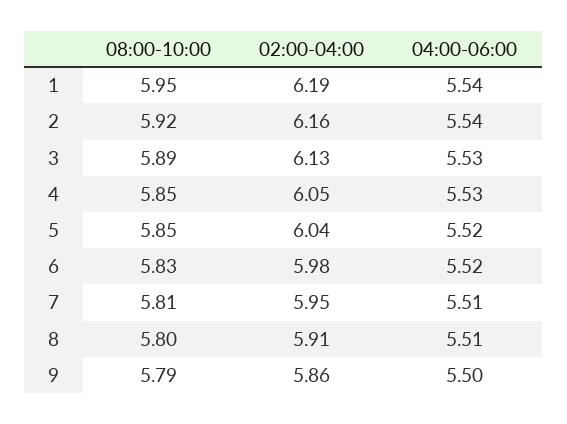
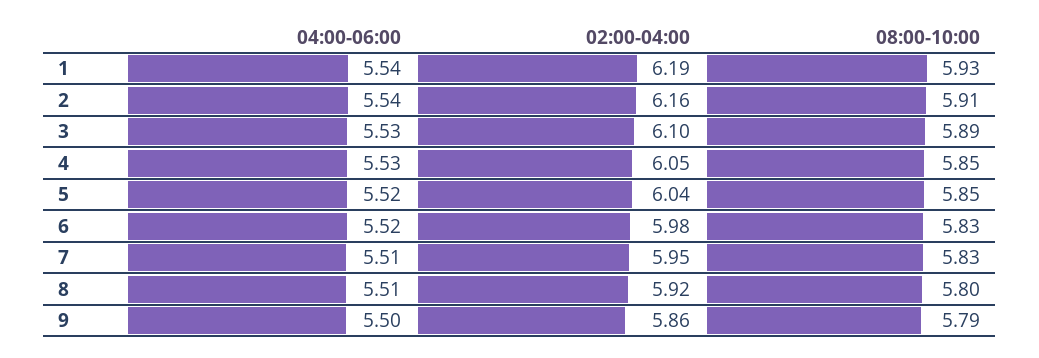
08:00-10:00, 1: 5.95 -> 5.93
08:00-10:00, 2: 5.92 -> 5.91
02:00-04:00, 3: 6.13 -> 6.1
08:00-10:00, 7: 5.81 -> 5.83
02:00-04:00, 8: 5.91 -> 5.92

